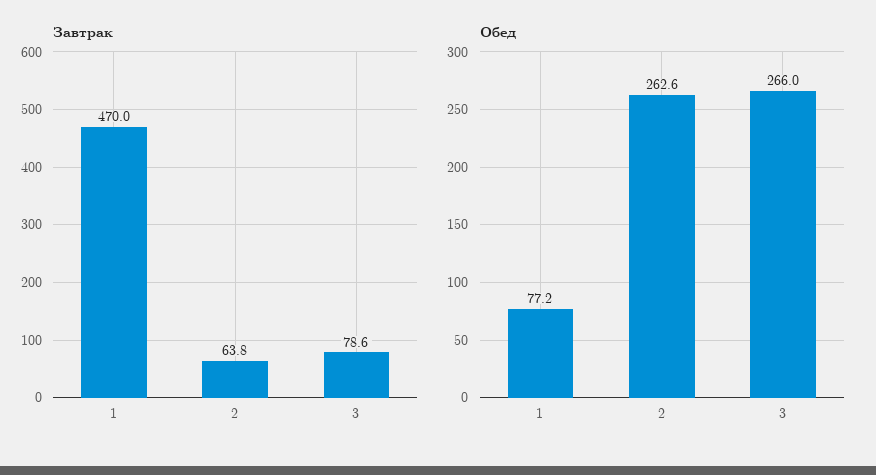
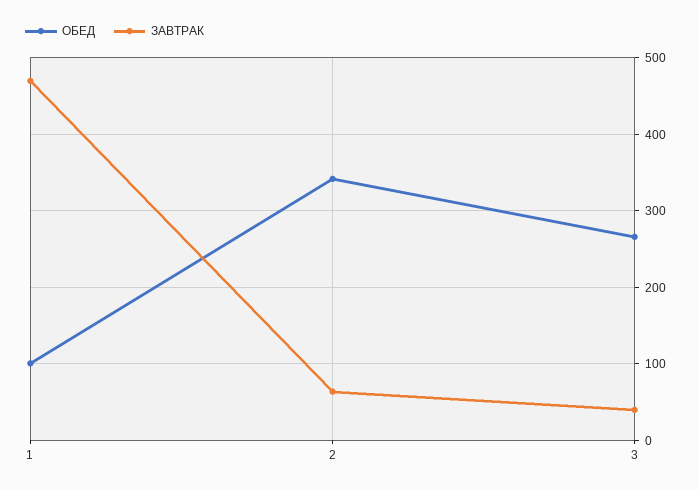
Завтрак, 3: 78.6 -> 40
Обед, 1: 77.2 -> 100
Обед, 2: 262.6 -> 340

